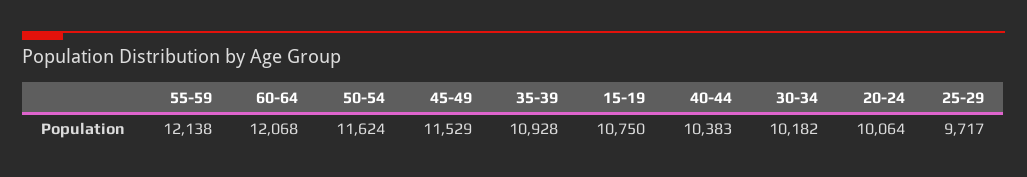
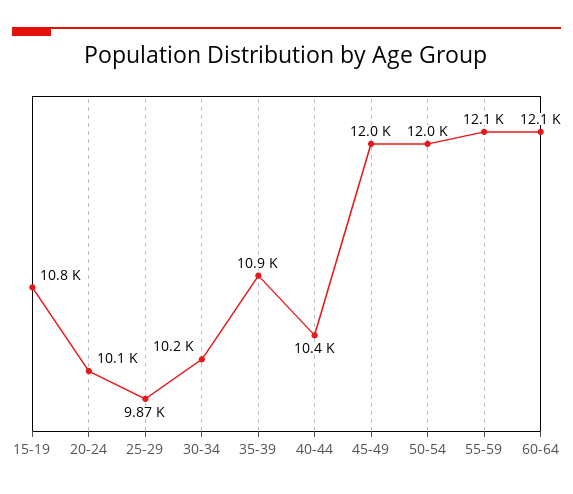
50-54: 11624 -> 12000
45-49: 11529 -> 12000
25-29: 9717 -> 9870

